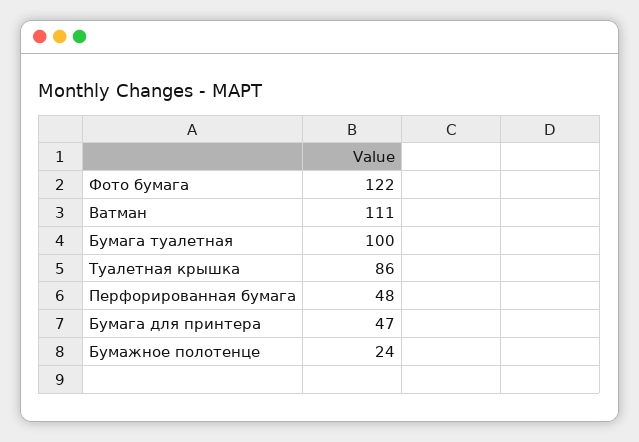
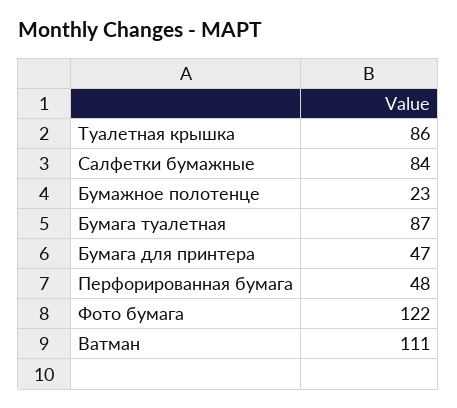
Бумага туалетная: 100 -> 87
Бумажное полотенце: 24 -> 23
Салфетки бумажные: none -> 84

